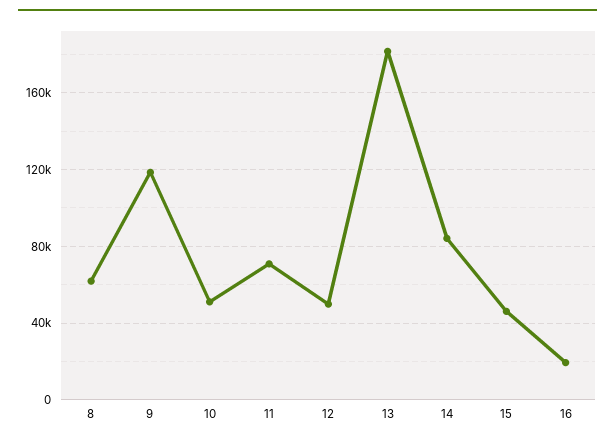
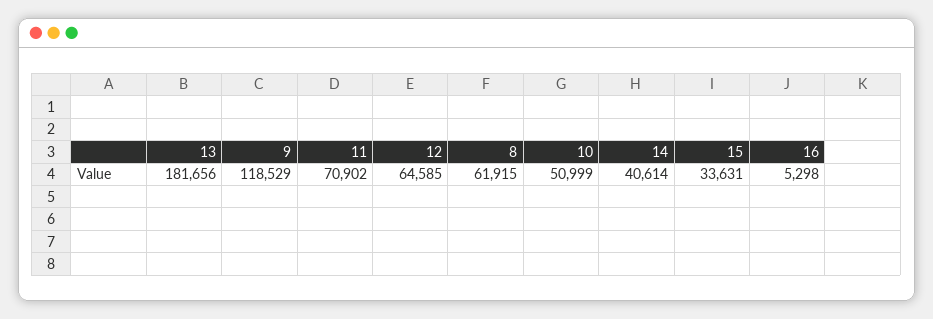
12: 50000 -> 64585
14: 85000 -> 40614
15: 45000 -> 33631
16: 20000 -> 5298

